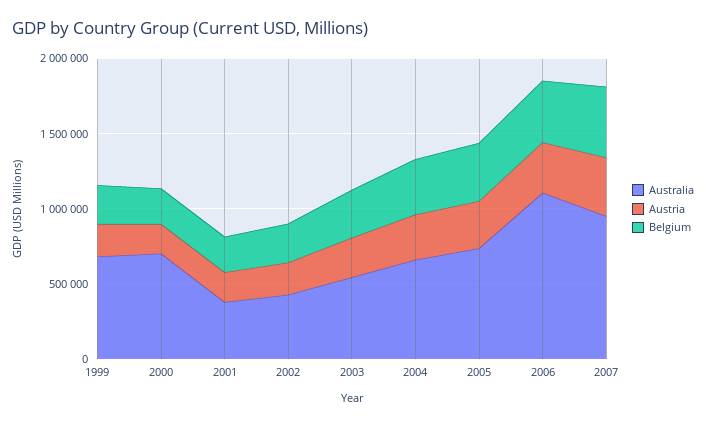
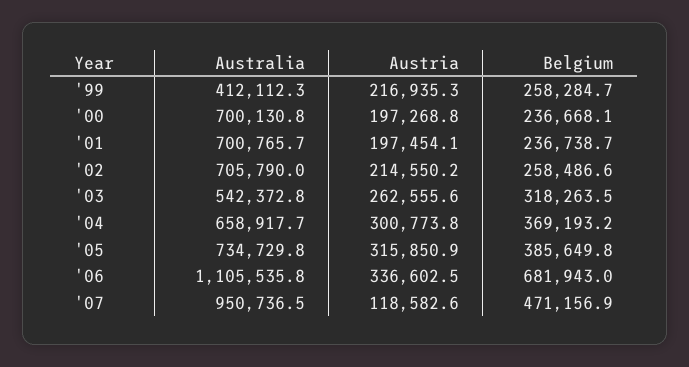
Australia, 1999: 700000 -> 412112.3
Australia, 2001: 400000 -> 700765.7
Australia, 2002: 400000 -> 705790
Belgium, 2006: 400000 -> 681943
Austria, 2007: 400000 -> 118582.6

